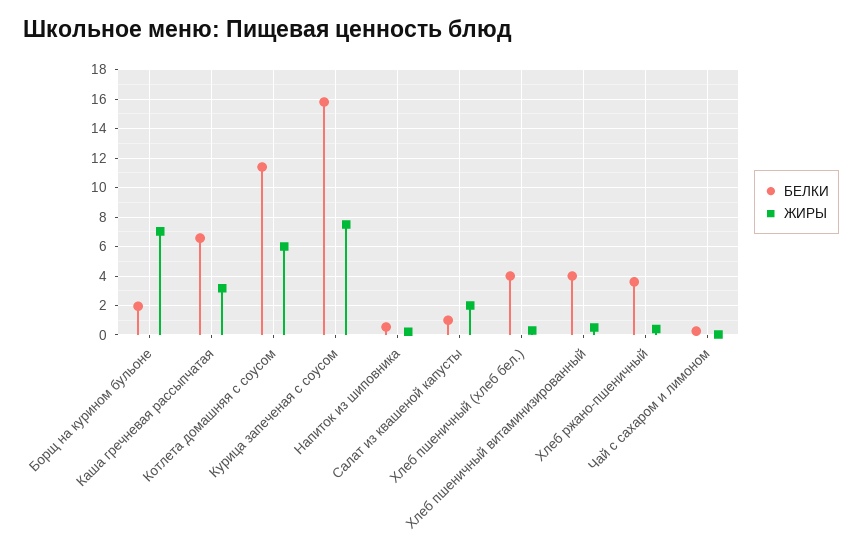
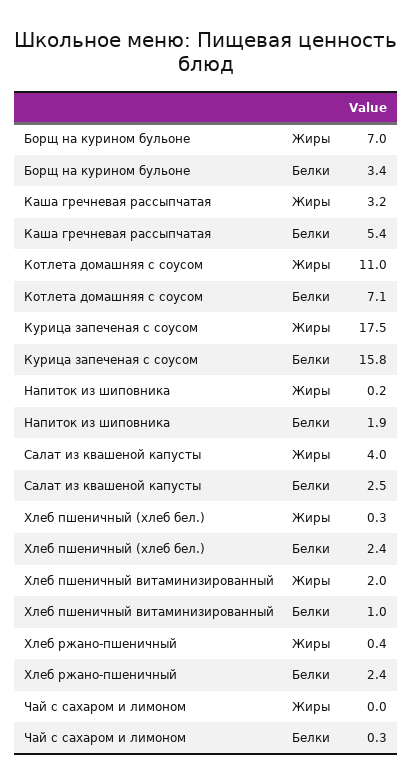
БЕЛКИ, Борщ на курином бульоне: 2 -> 3.4
БЕЛКИ, Каша гречневая рассыпчатая: 6.5 -> 5.4
БЕЛКИ, Котлета домашняя с соусом: 11.5 -> 7.1
ЖИРЫ, Котлета домашняя с соусом: 6 -> 11
ЖИРЫ, Курица запеченая с соусом: 7.5 -> 17.5
БЕЛКИ, Напиток из шиповника: 0.5 -> 1.9
БЕЛКИ, Салат из квашеной капусты: 1 -> 2.5
ЖИРЫ, Салат из квашеной капусты: 2 -> 4
БЕЛКИ, Хлеб пшеничный (хлеб бел.): 4 -> 2.4
БЕЛКИ, Хлеб пшеничный витаминизированный: 4 -> 1
ЖИРЫ, Хлеб пшеничный витаминизированный: 0.5 -> 2
БЕЛКИ, Хлеб ржано-пшеничный: 3.5 -> 2.4

